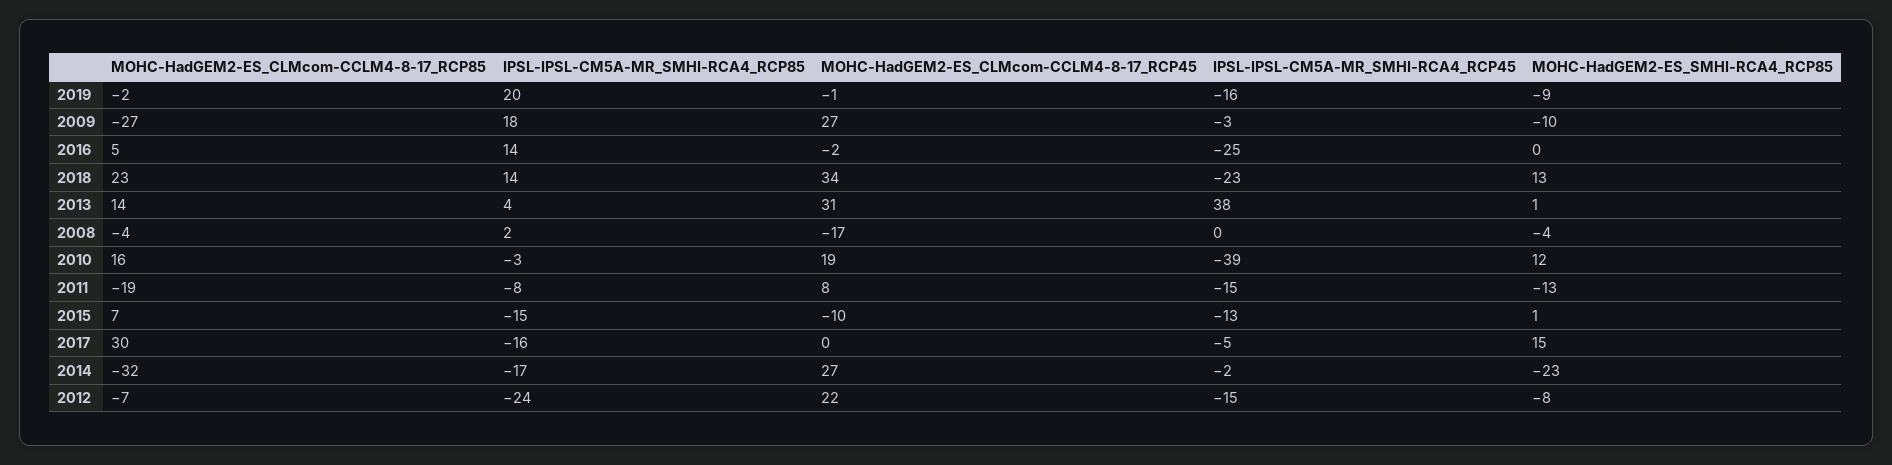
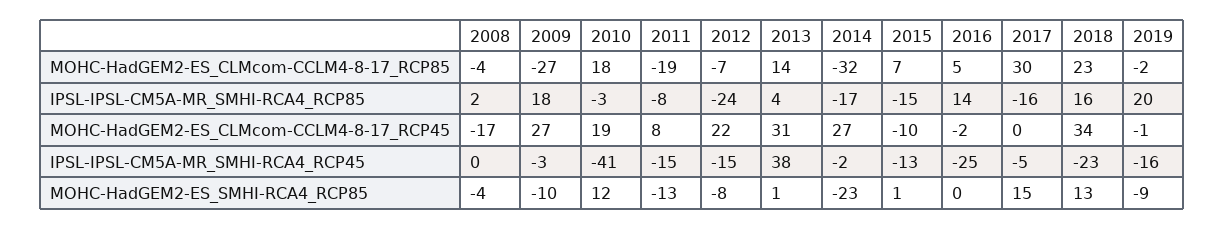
IPSL-IPSL-CM5A-MR_SMHI-RCA4_RCP85, 2018: 14 -> 16
MOHC-HadGEM2-ES_CLMcom-CCLM4-8-17_RCP85, 2010: 16 -> 18
IPSL-IPSL-CM5A-MR_SMHI-RCA4_RCP45, 2010: -39 -> -41

